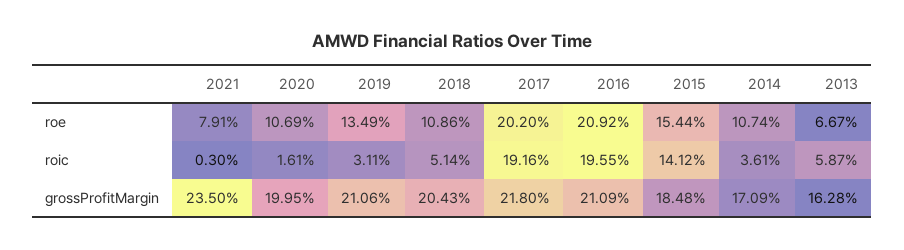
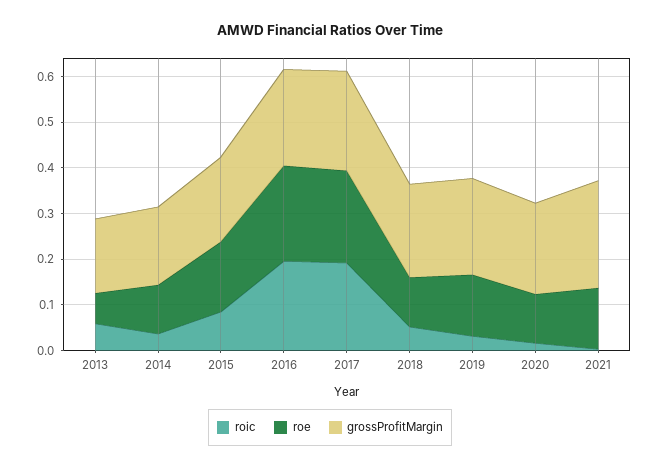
roe, 2021: 0.0791 -> 0.14
roic, 2015: 0.1412 -> 0.08

